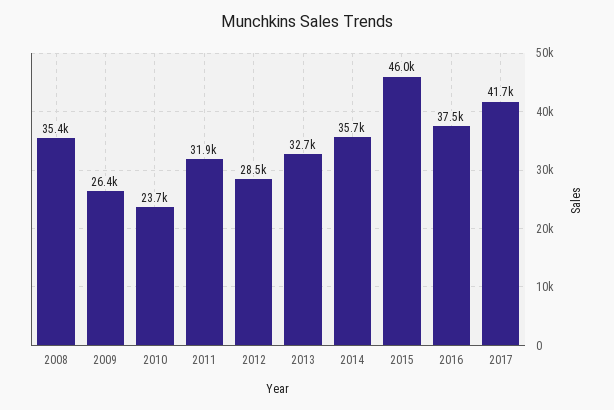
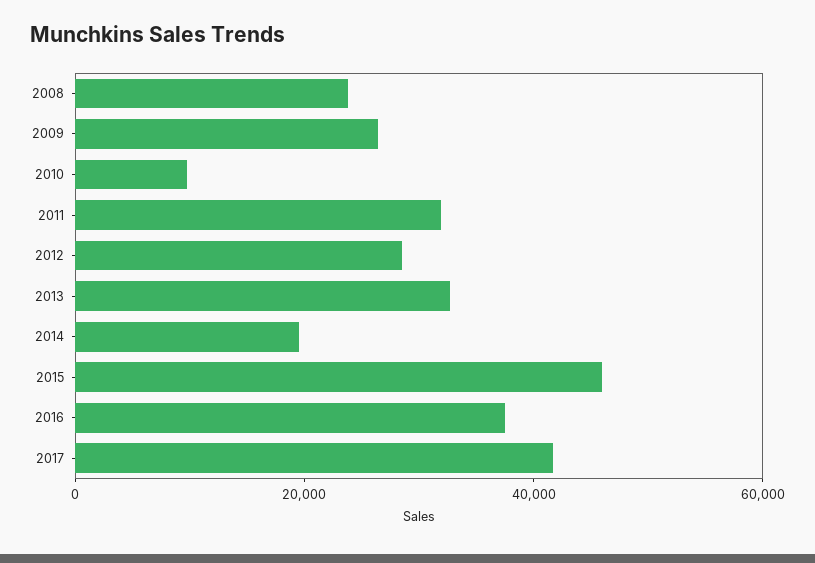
2008: 35400 -> 25000
2010: 23700 -> 10000
2014: 35700 -> 20000

